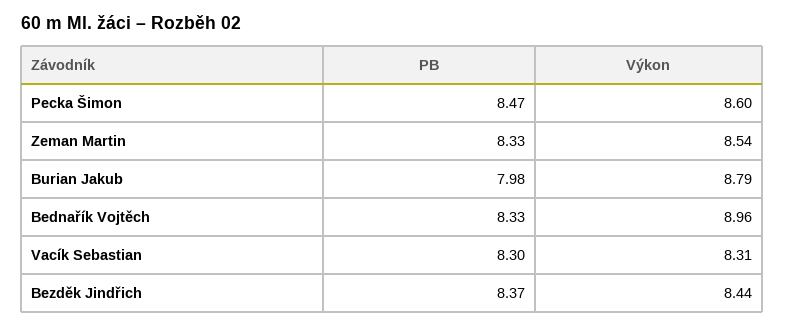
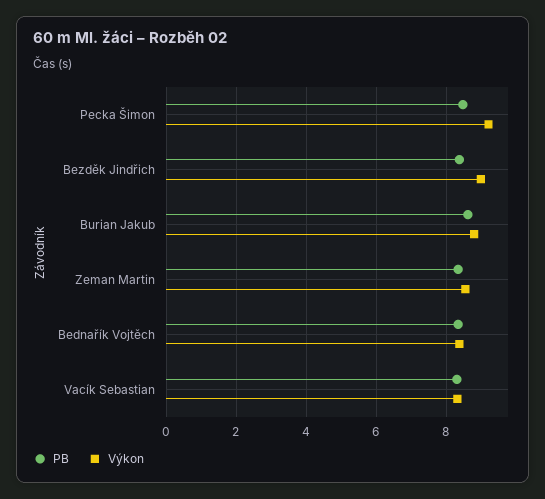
Výkon, Pecka Šimon: 8.6 -> 9.2
PB, Burian Jakub: 7.98 -> 8.6
Výkon, Bednařík Vojtěch: 8.96 -> 8.4
Výkon, Bezděk Jindřich: 8.44 -> 9

